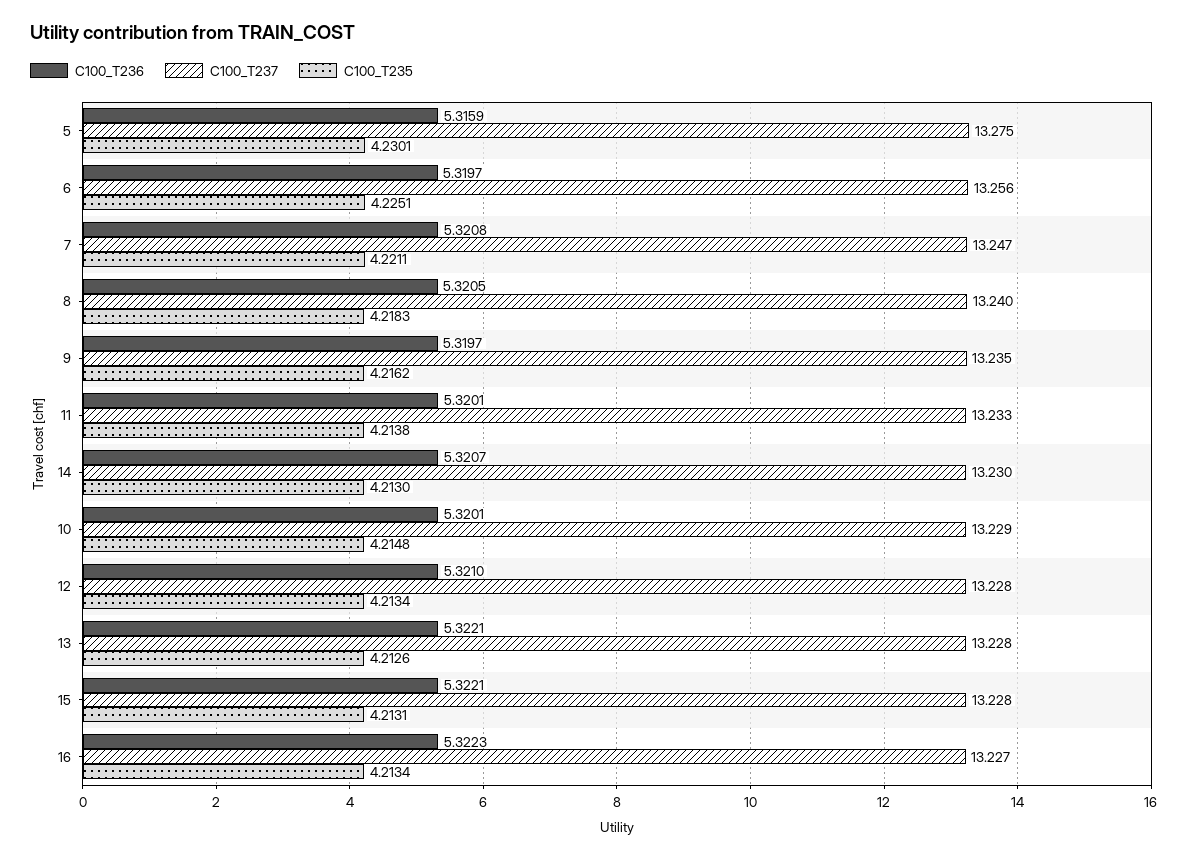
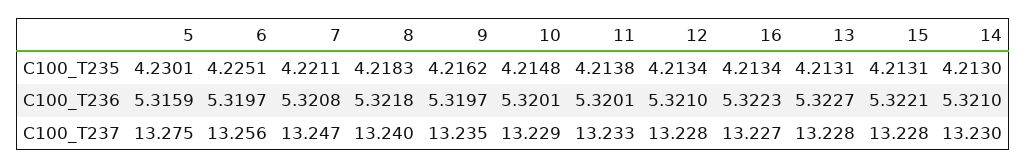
C100_T236, 8: 5.3205 -> 5.3218
C100_T236, 14: 5.3207 -> 5.321
C100_T236, 13: 5.3221 -> 5.3227
C100_T235, 13: 4.2126 -> 4.2131

